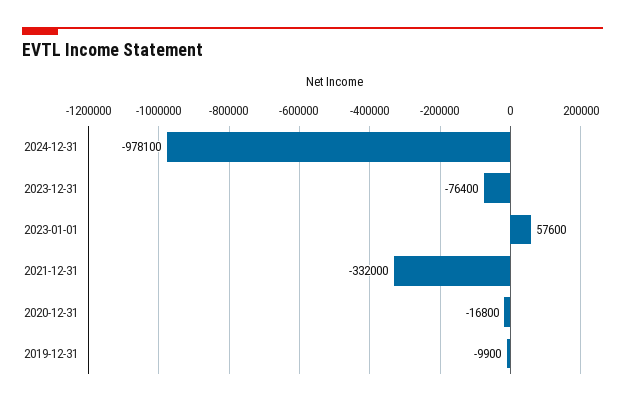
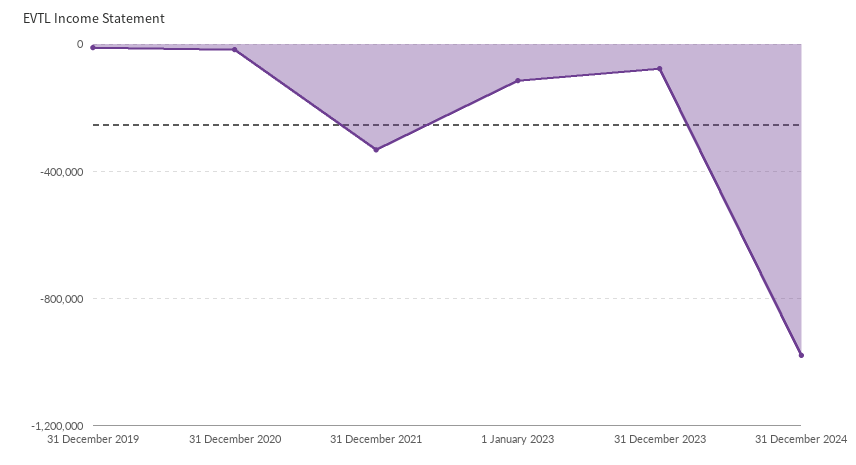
2023-01-01: 57600 -> -100000

